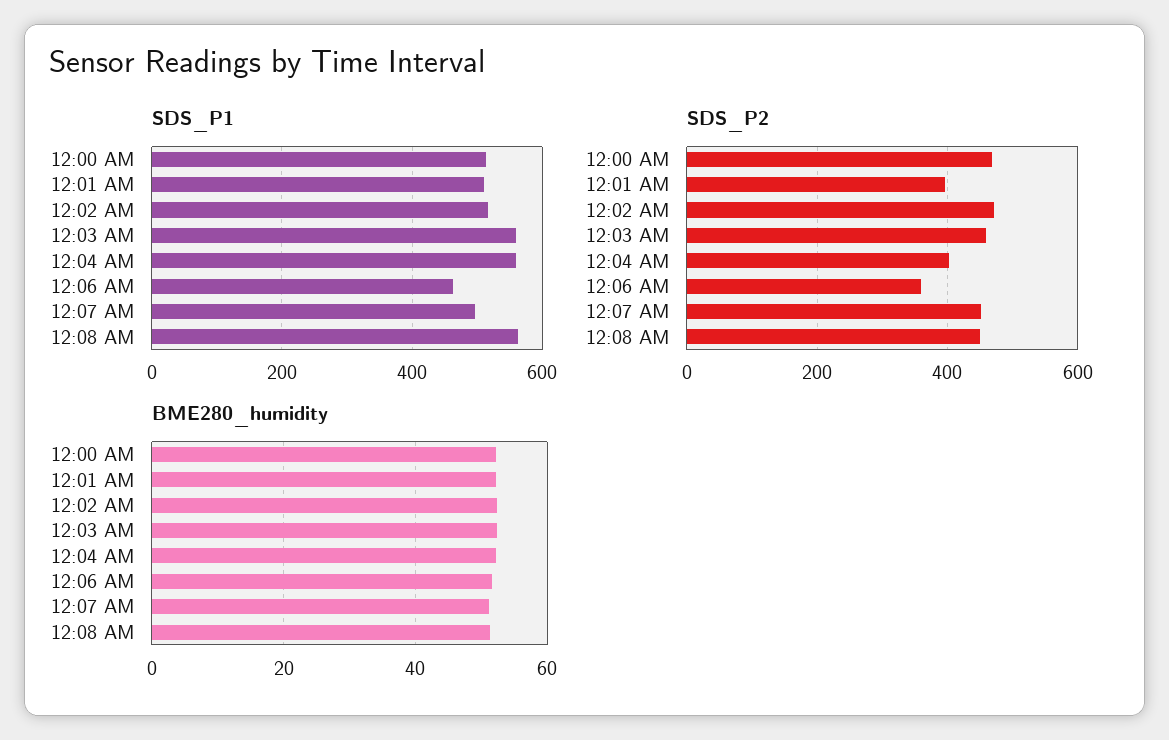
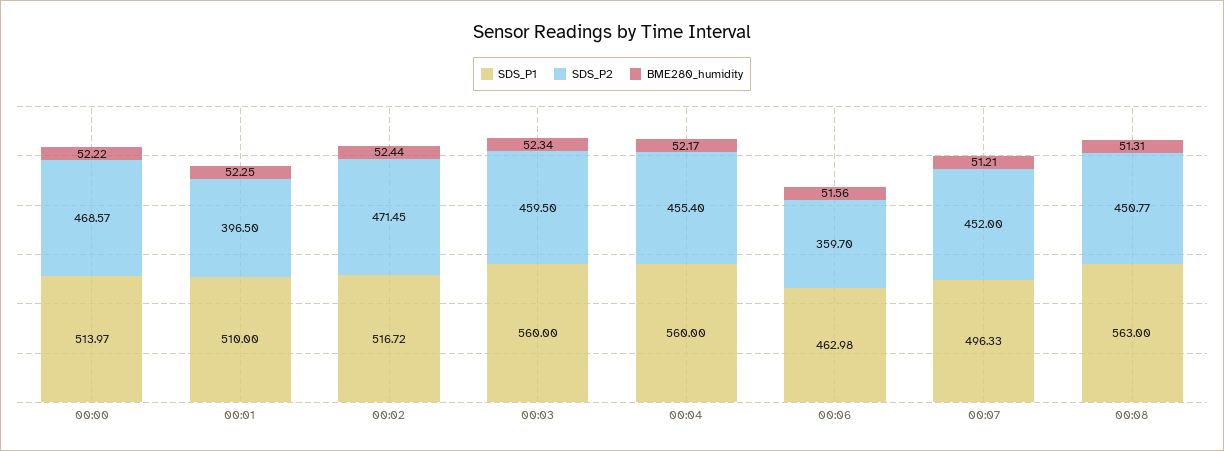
SDS_P2, 12:04 AM: 400 -> 455.4

